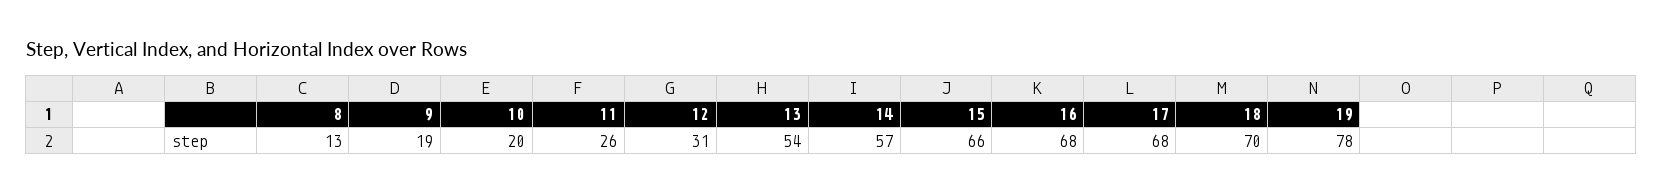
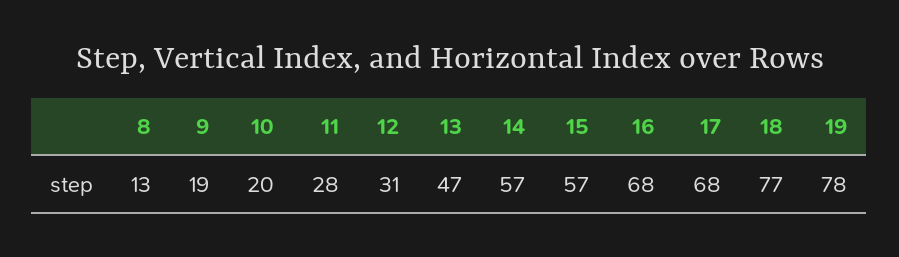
11: 26 -> 28
13: 54 -> 47
15: 66 -> 57
18: 70 -> 77

